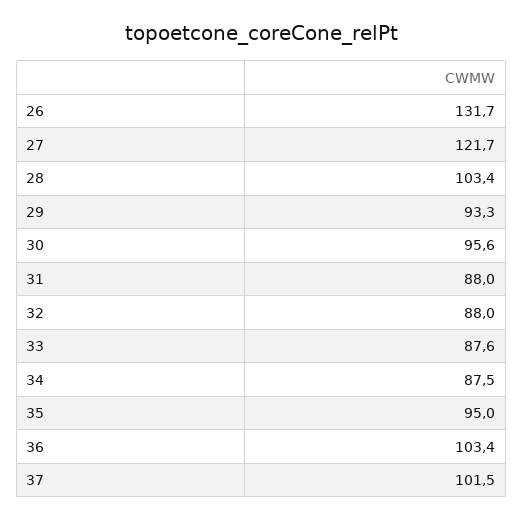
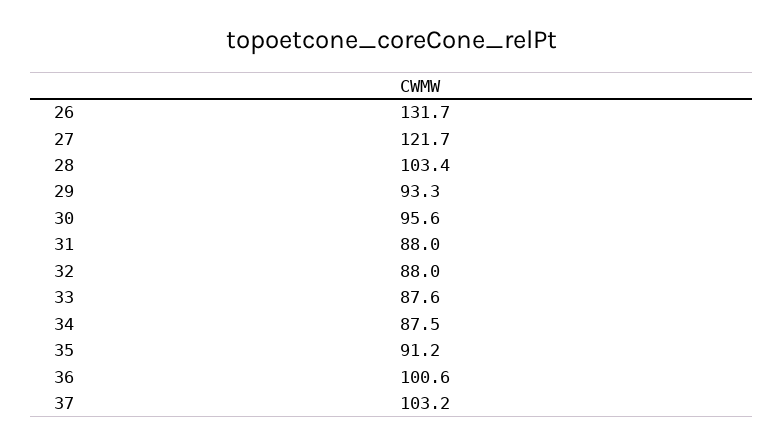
35: 95 -> 91.2
36: 103.4 -> 100.6
37: 101.5 -> 103.2

